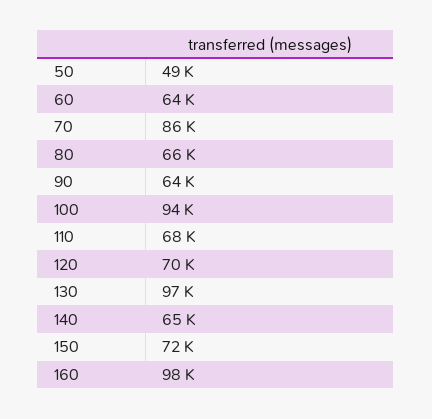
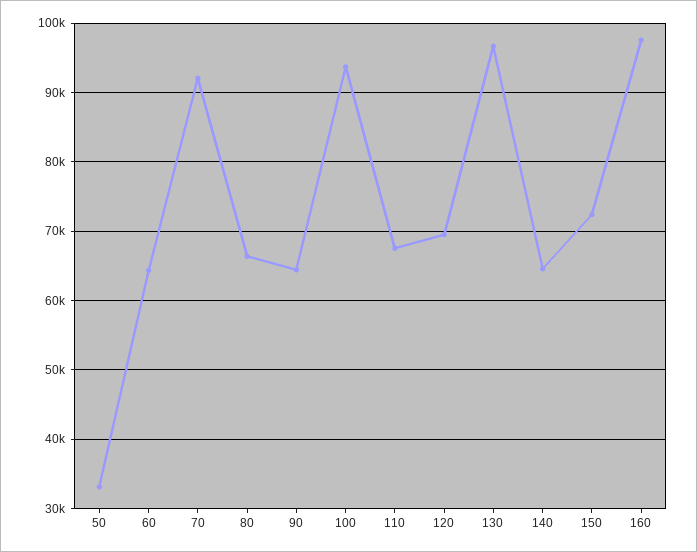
50: 49000 -> 33000
70: 86000 -> 92000

